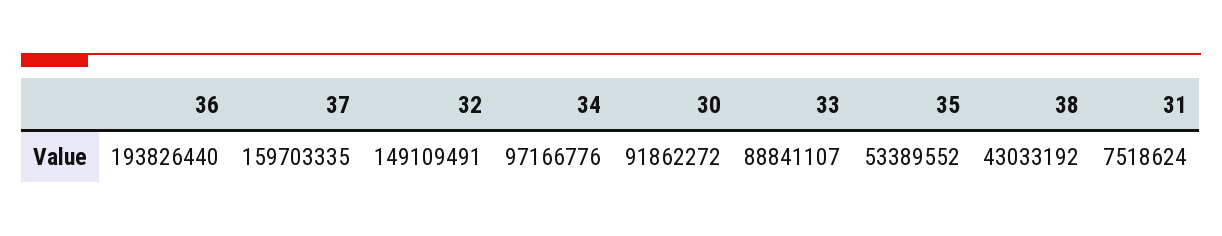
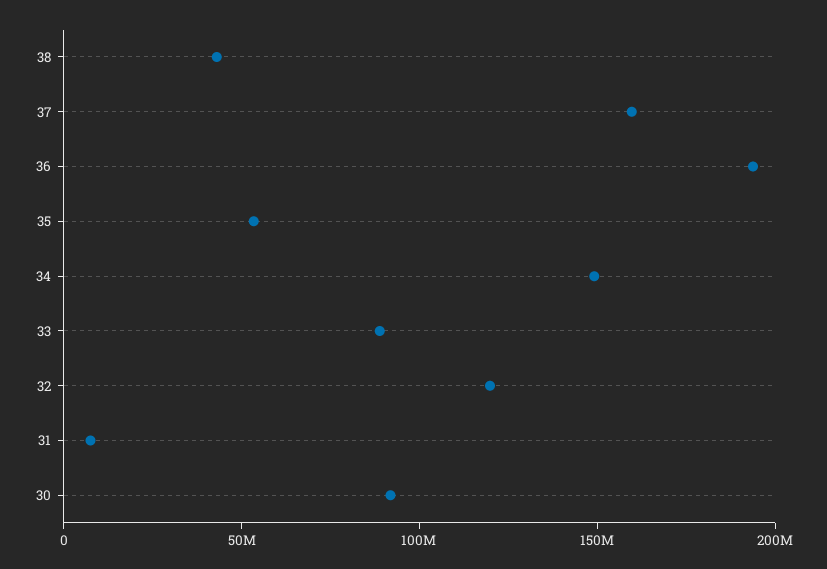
32: 149109491 -> 120000000
34: 97166776 -> 150000000

